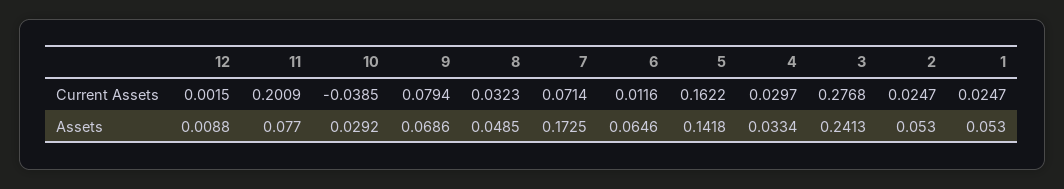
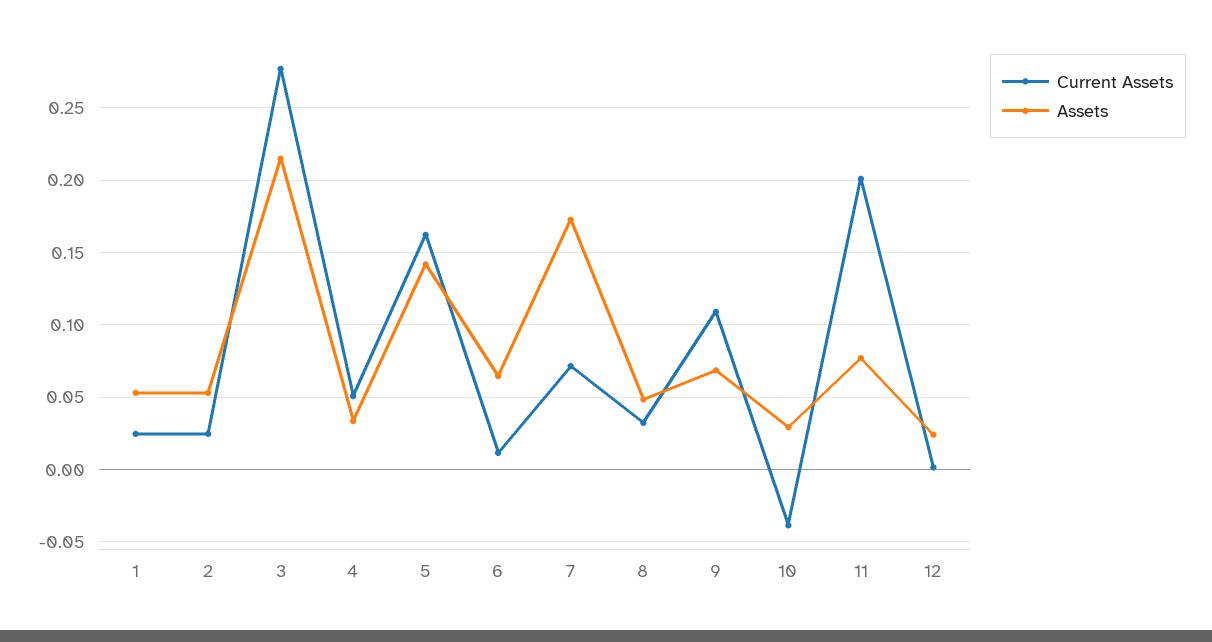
Current Assets, 9: 0.0794 -> 0.11
Current Assets, 4: 0.0297 -> 0.05
Assets, 12: 0.0088 -> 0.025
Assets, 3: 0.2413 -> 0.215

